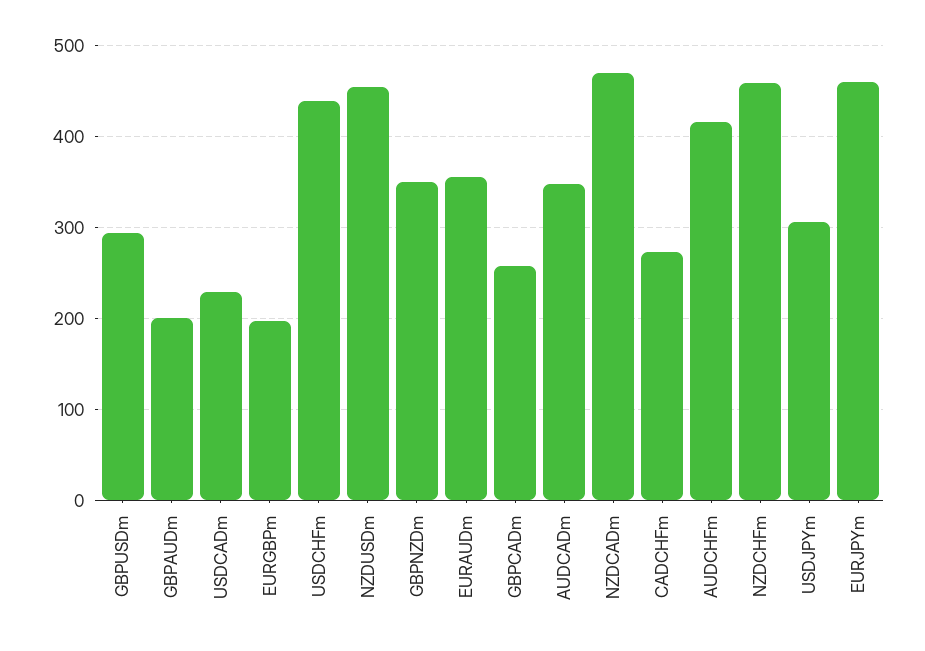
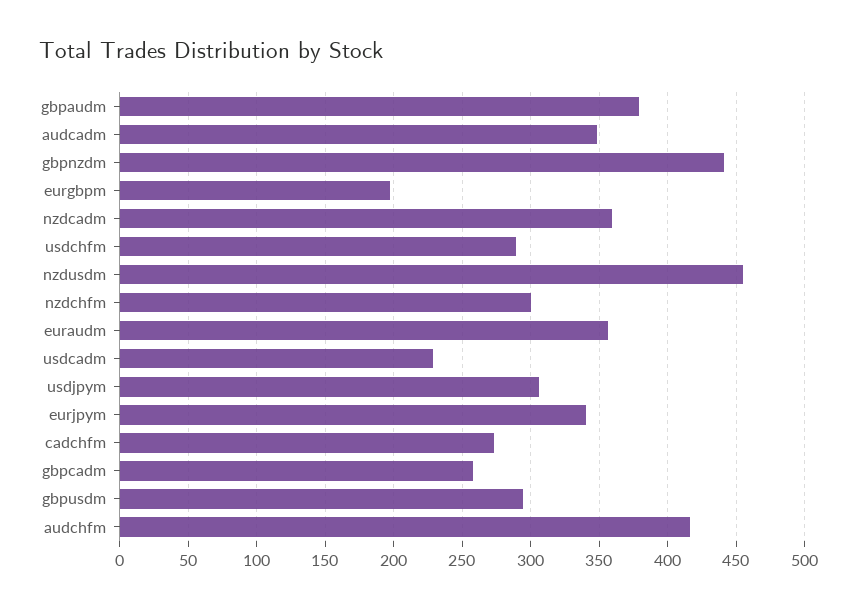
GBPAUDm: 200 -> 380
USDCHFm: 440 -> 290
GBPNZDm: 350 -> 440
NZDCADm: 470 -> 360
NZDCHFm: 460 -> 300
EURJPYm: 460 -> 340

